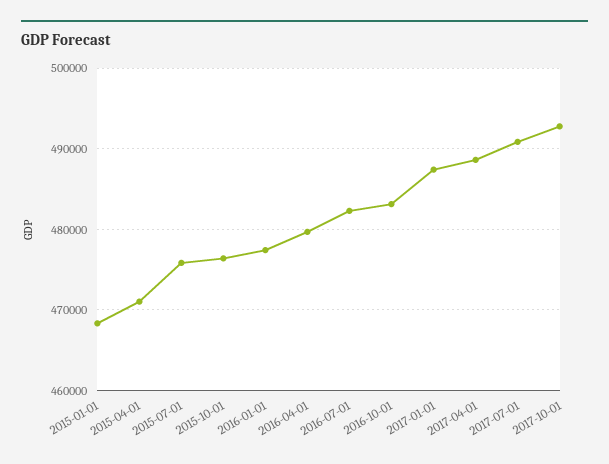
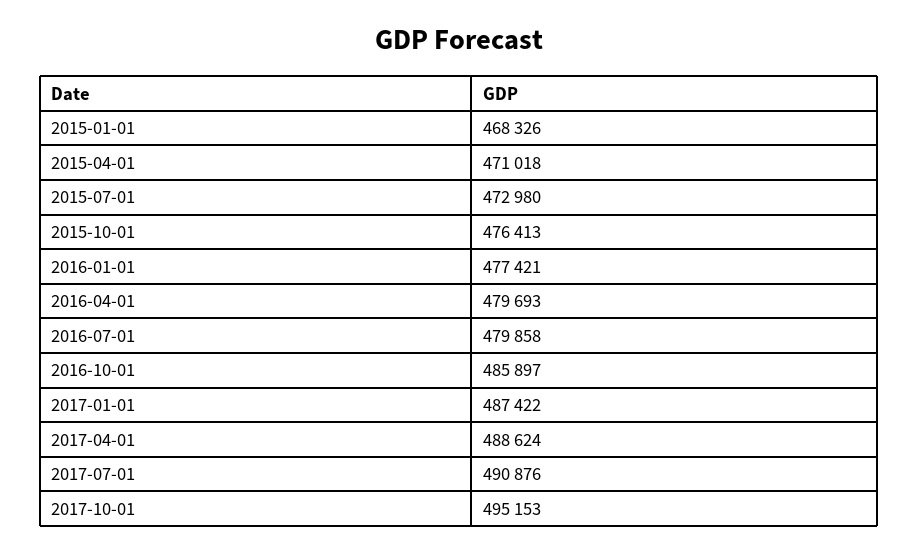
2015-07-01: 476000 -> 472980
2016-07-01: 482000 -> 479858
2016-10-01: 483000 -> 485897
2017-10-01: 493000 -> 495153

